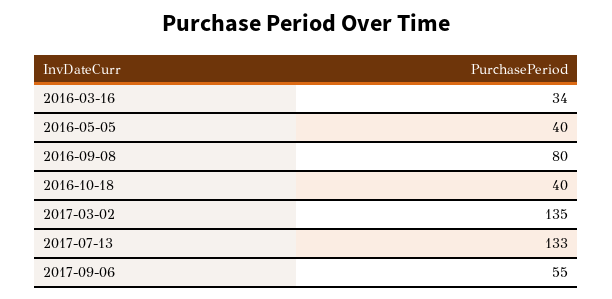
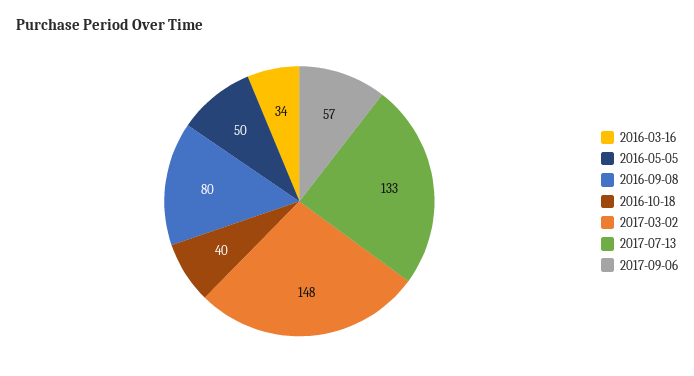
2016-05-05: 40 -> 50
2017-03-02: 135 -> 148
2017-09-06: 55 -> 57

